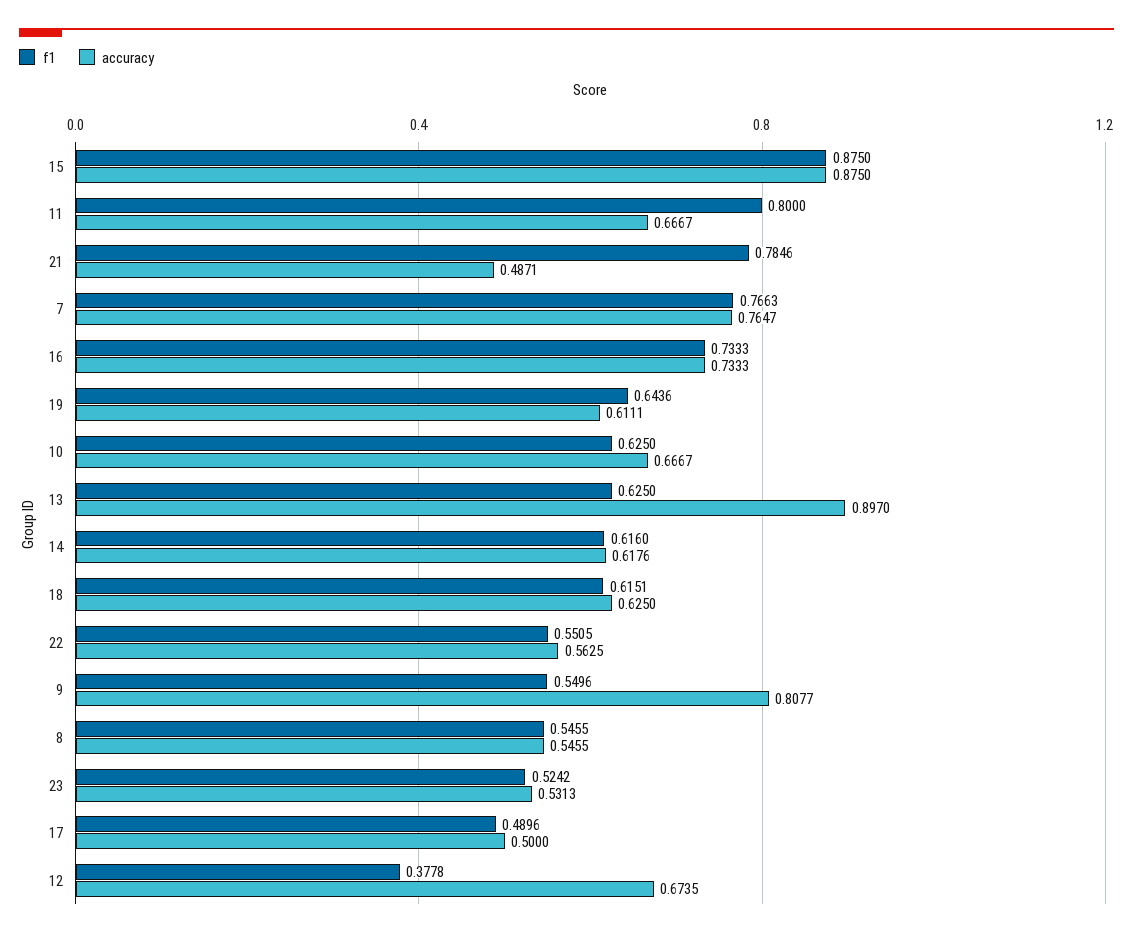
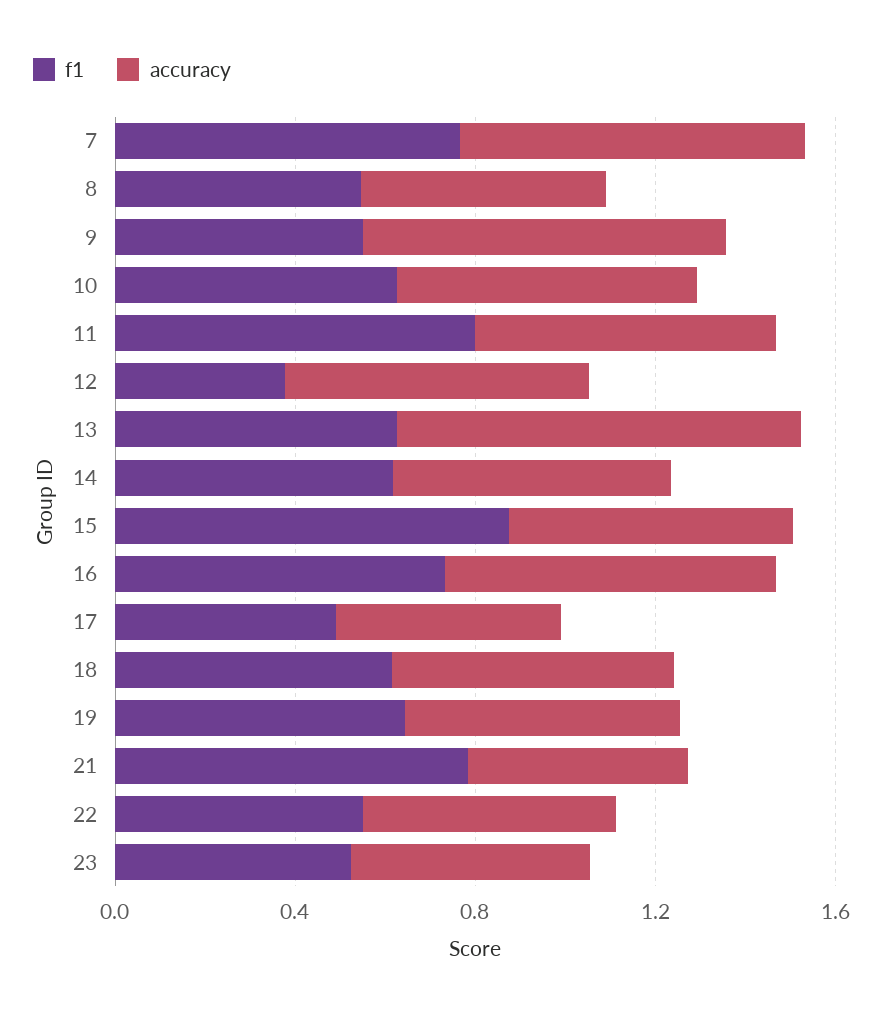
accuracy, 15: 0.875 -> 0.6

